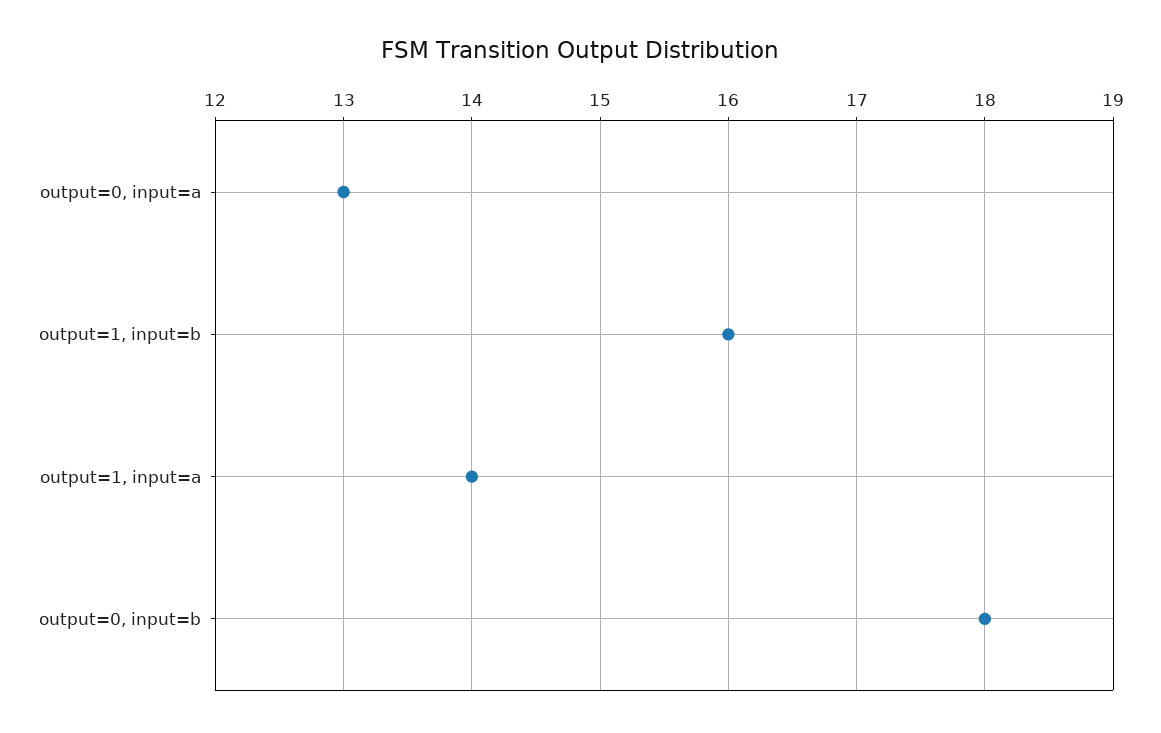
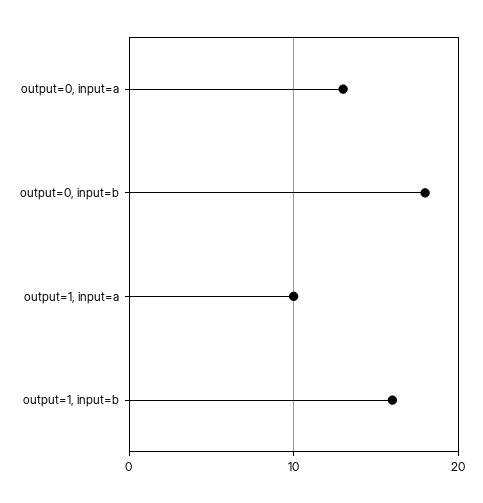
output=1, input=a: 14 -> 10

